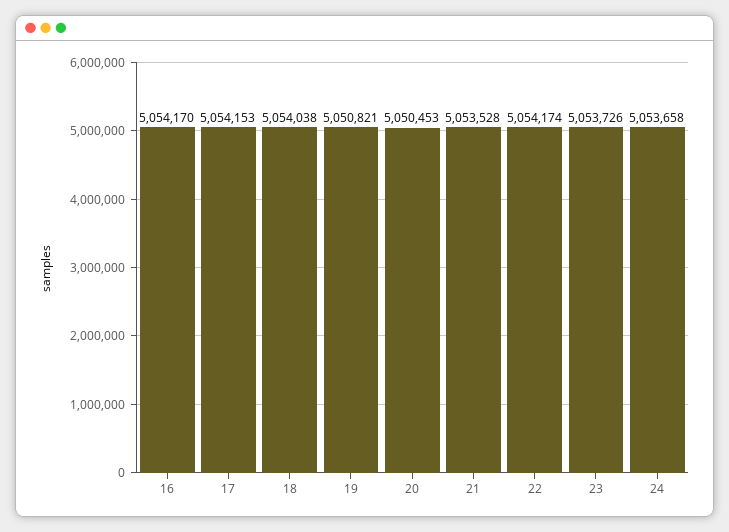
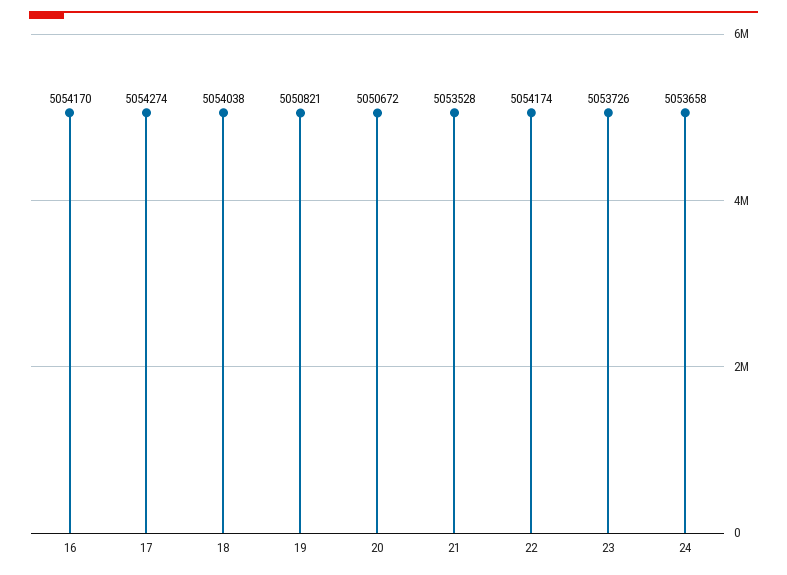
17: 5054153 -> 5054274
20: 5050453 -> 5050672

